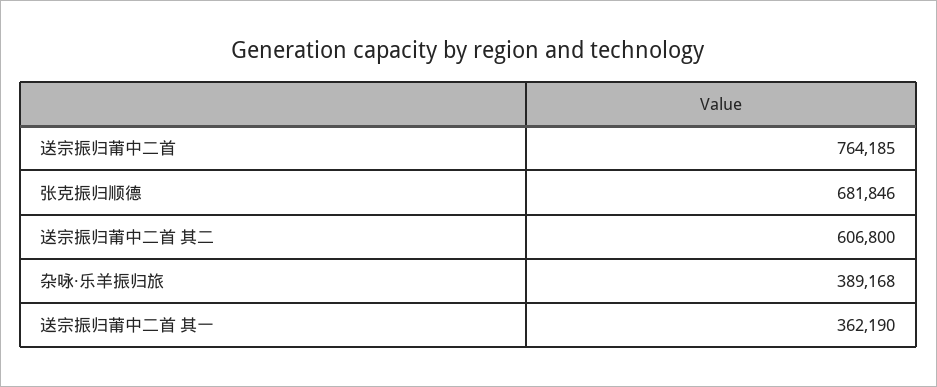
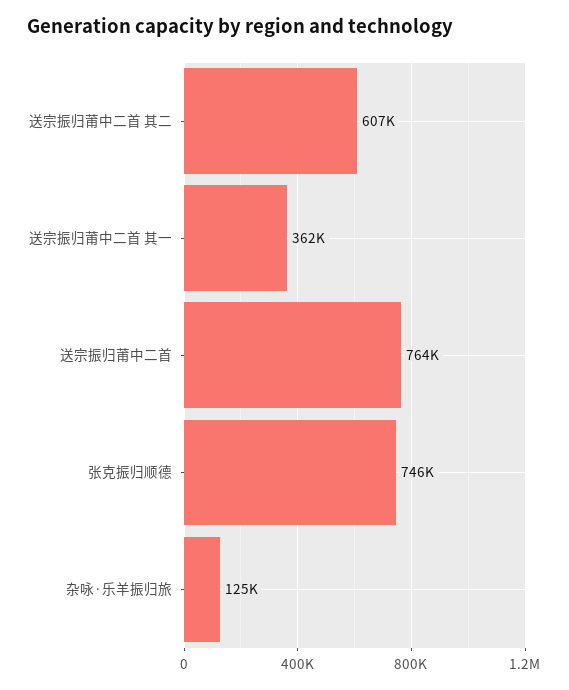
张克振归顺德: 681846 -> 746000
杂咏·乐羊振归旅: 389168 -> 125000

